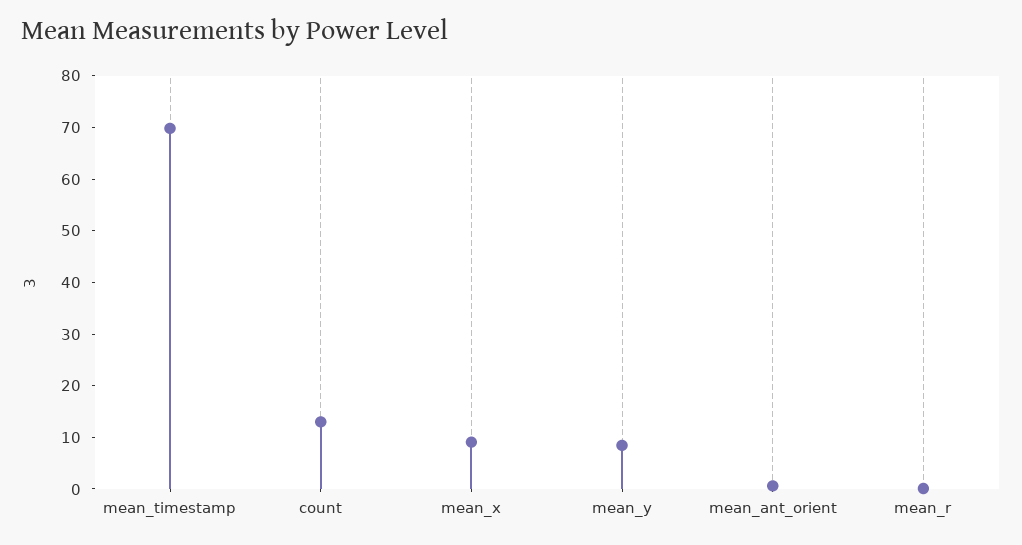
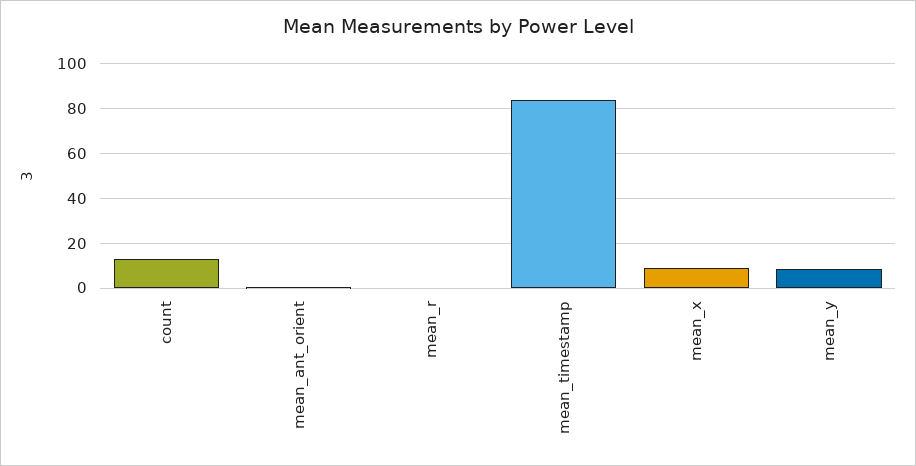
mean_timestamp: 70 -> 85

